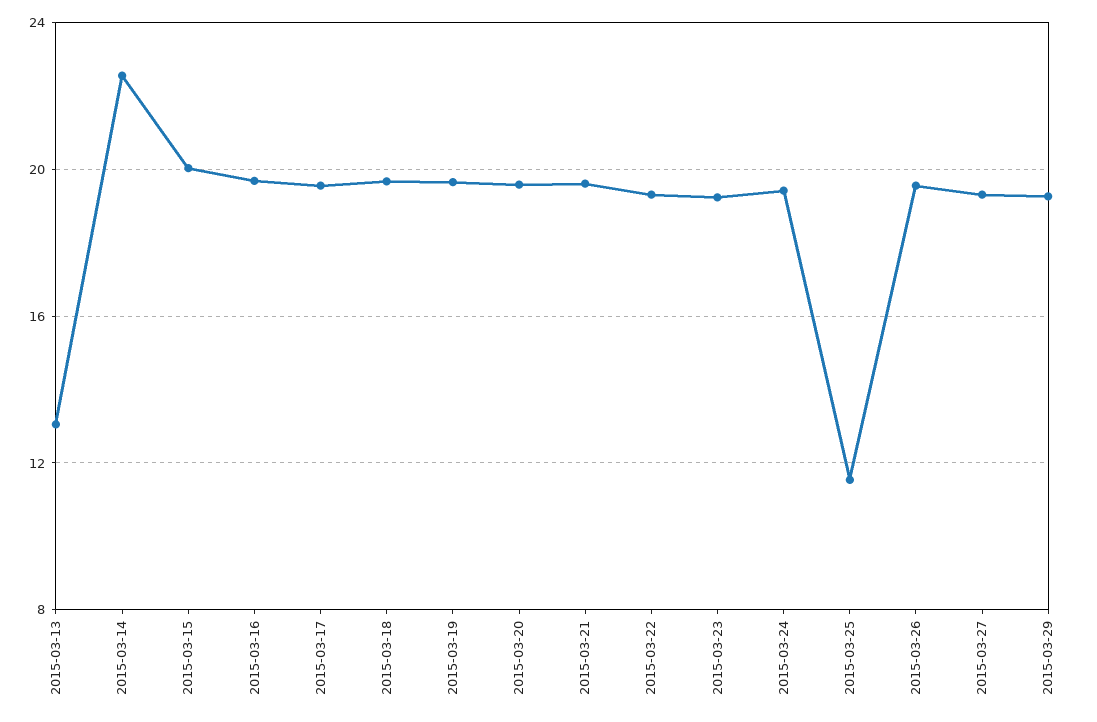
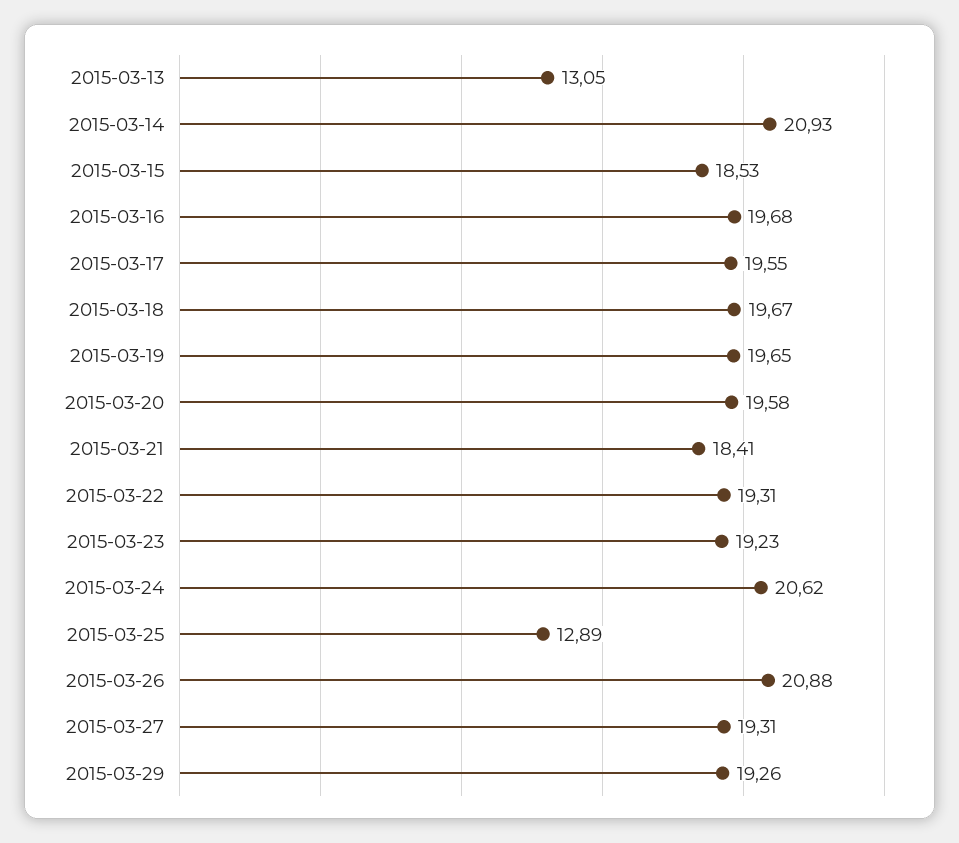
2015-03-14: 22.5 -> 20.93
2015-03-15: 20 -> 18.53
2015-03-21: 19.5 -> 18.41
2015-03-24: 19.5 -> 20.62
2015-03-25: 11.5 -> 12.89
2015-03-26: 19.5 -> 20.88

